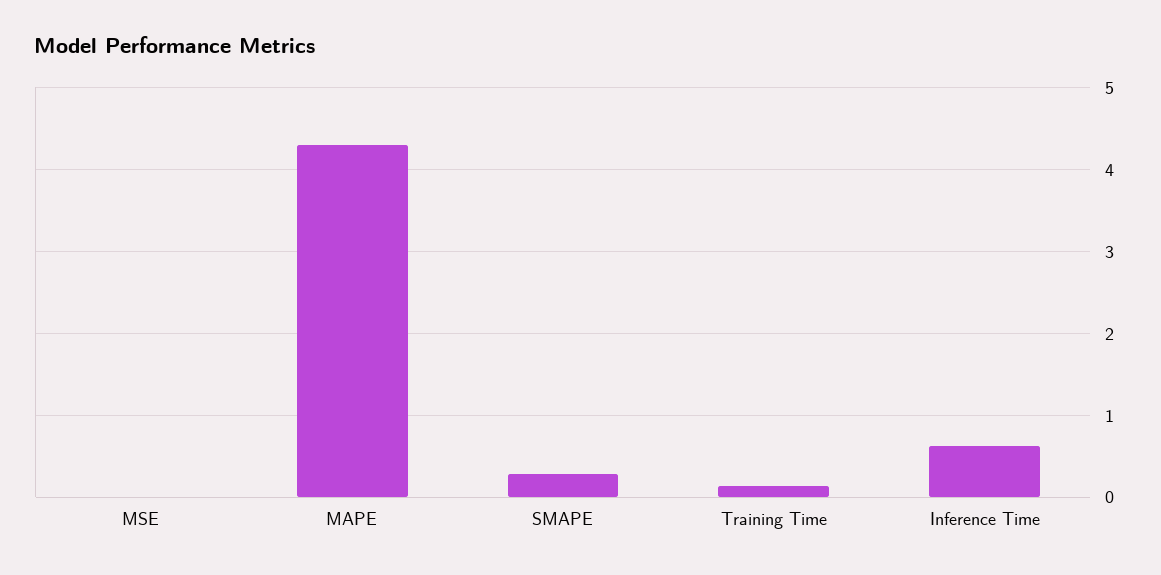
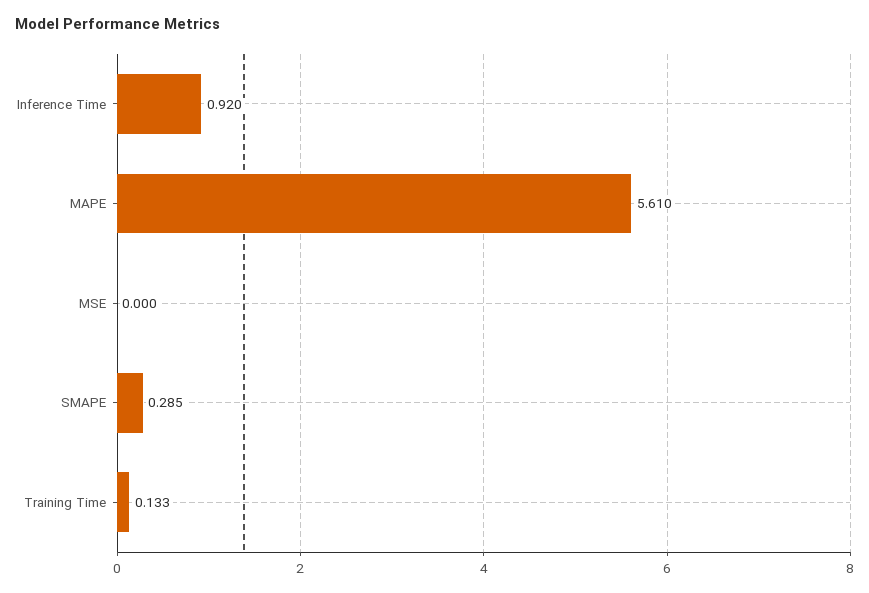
MAPE: 4.3 -> 5.61
Inference Time: 0.6 -> 0.92

